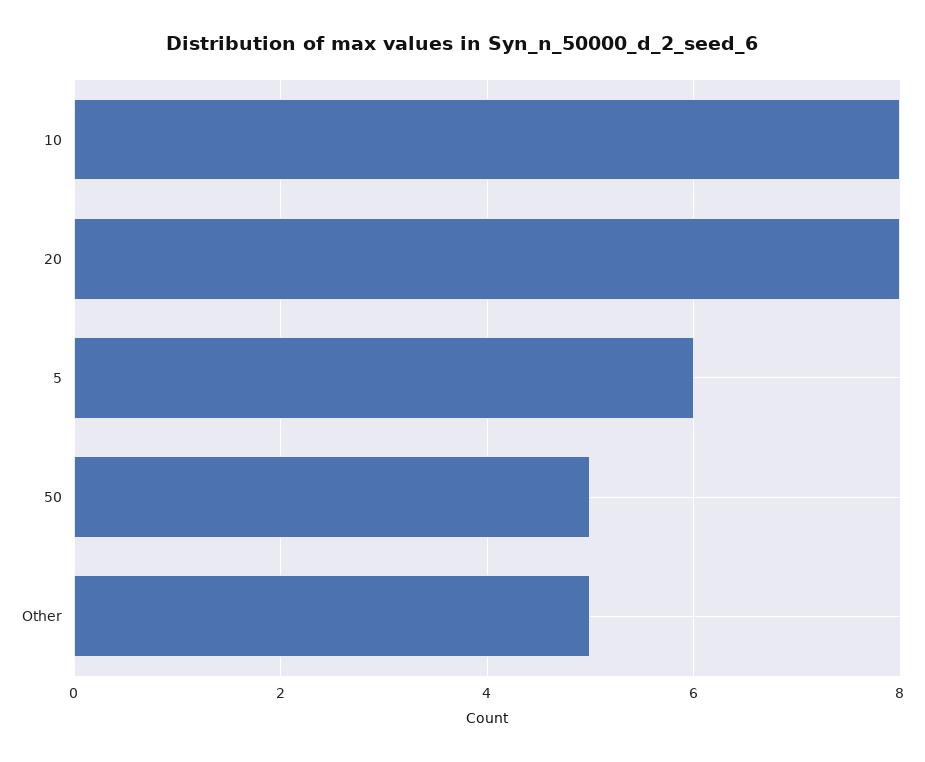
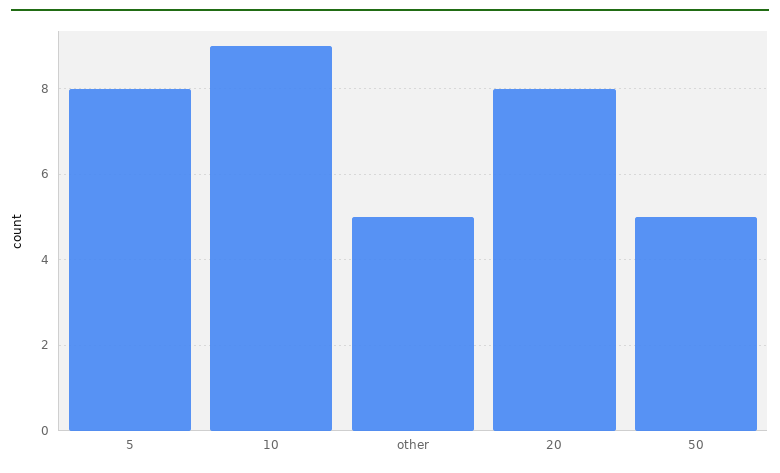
10: 8 -> 9
5: 6 -> 8

